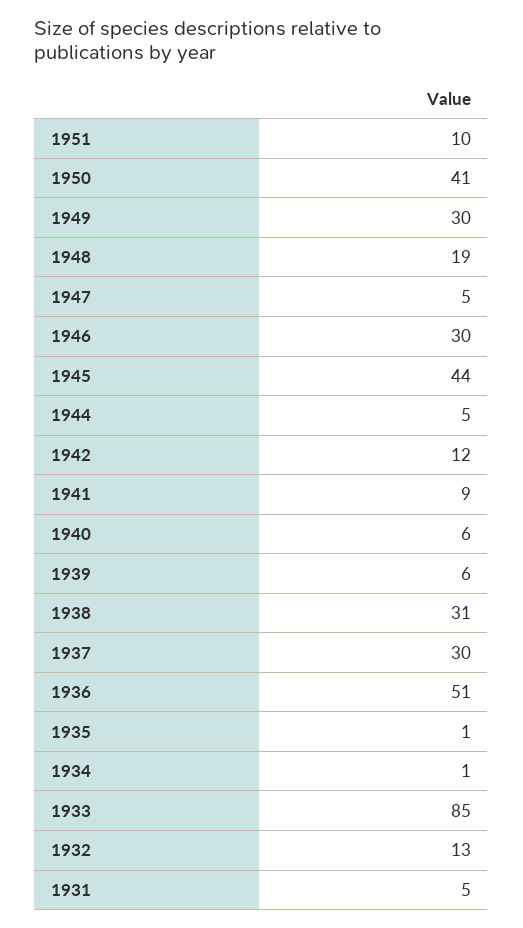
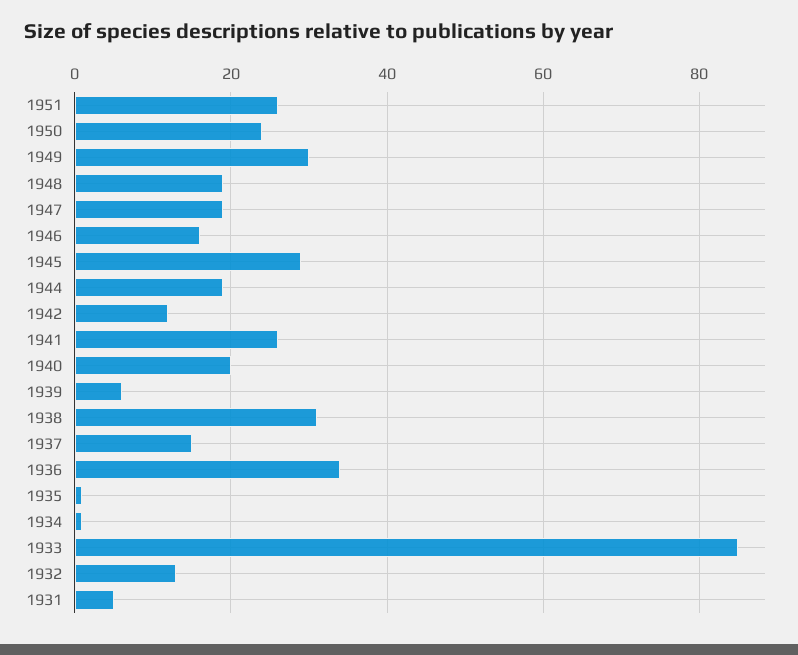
1951: 10 -> 25
1950: 41 -> 25
1947: 5 -> 20
1946: 30 -> 15
1945: 44 -> 30
1944: 5 -> 20
1941: 9 -> 25
1940: 6 -> 20
1937: 30 -> 15
1936: 51 -> 35

